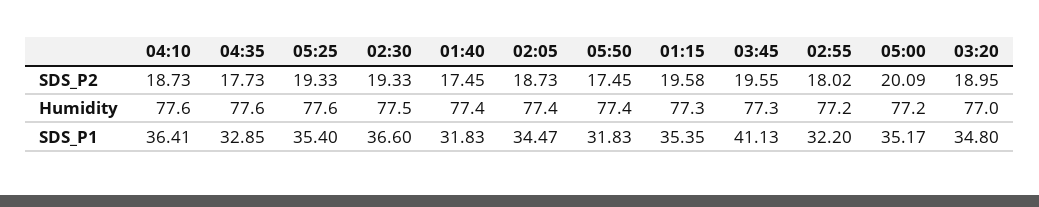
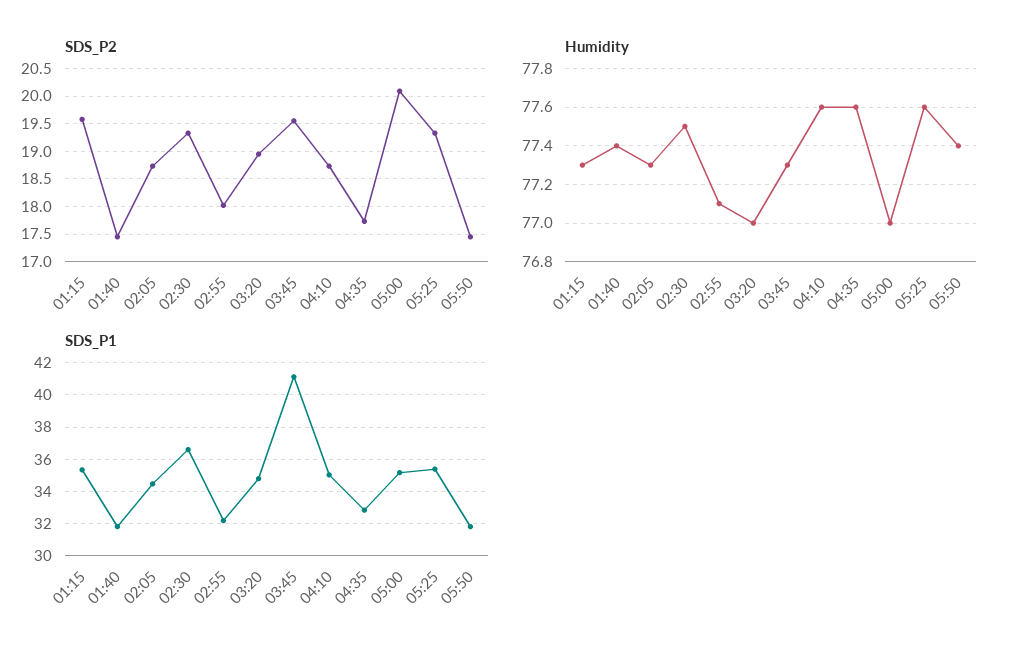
Humidity, 02:05: 77.4 -> 77.3
Humidity, 02:55: 77.2 -> 77.1
Humidity, 05:00: 77.2 -> 77
SDS_P1, 04:10: 36.41 -> 35

